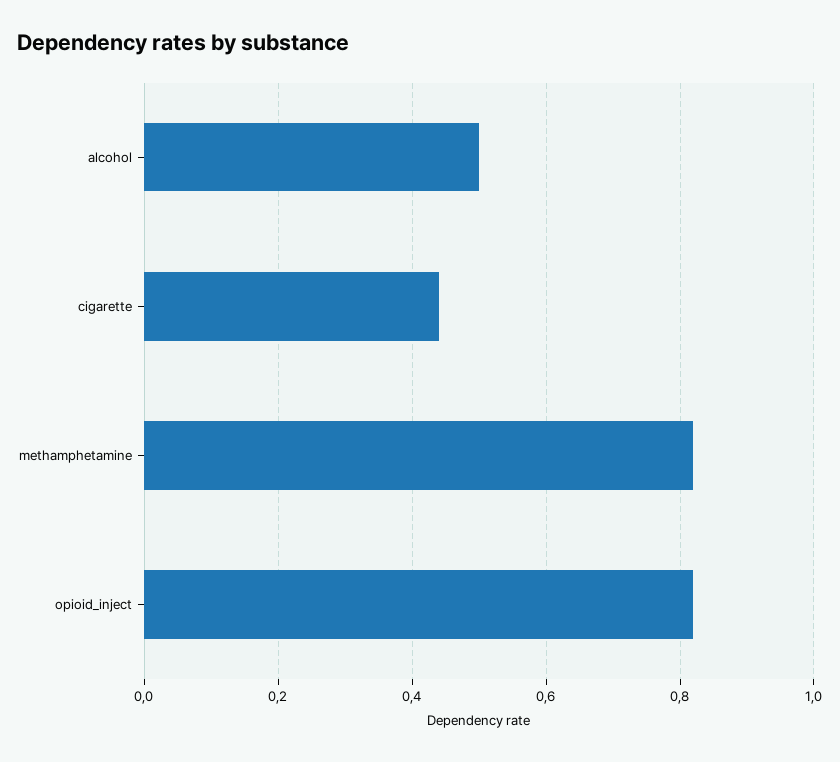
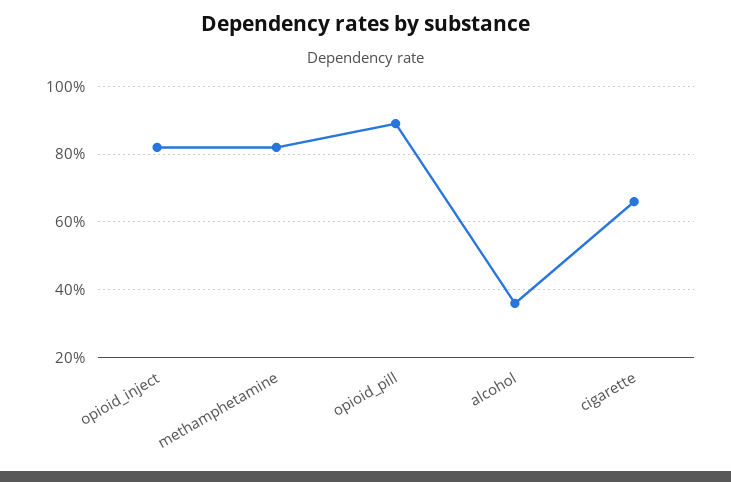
alcohol: 0.5 -> 0.35
cigarette: 0.45 -> 0.65
opioid_pill: none -> 0.9

